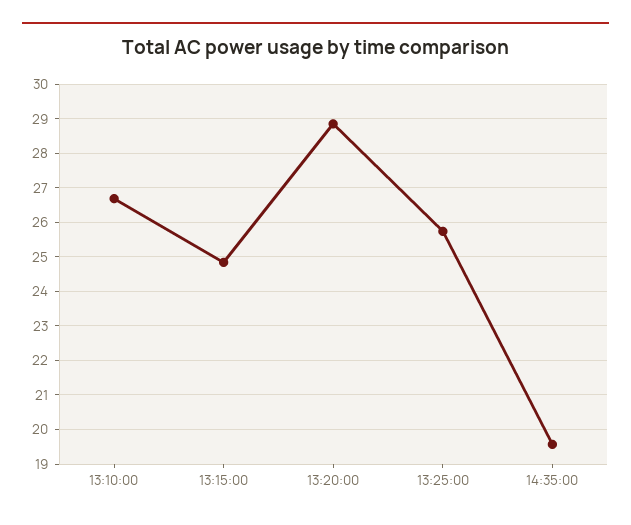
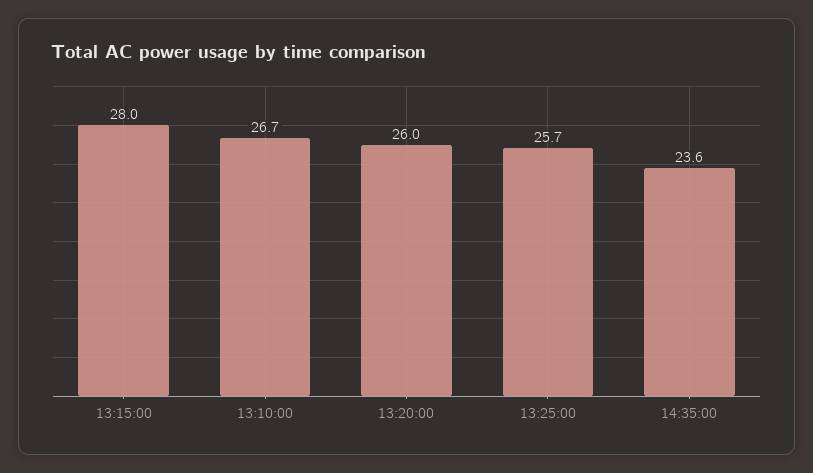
13:15:00: 24.8 -> 28
13:20:00: 28.8 -> 26
14:35:00: 19.6 -> 23.6

